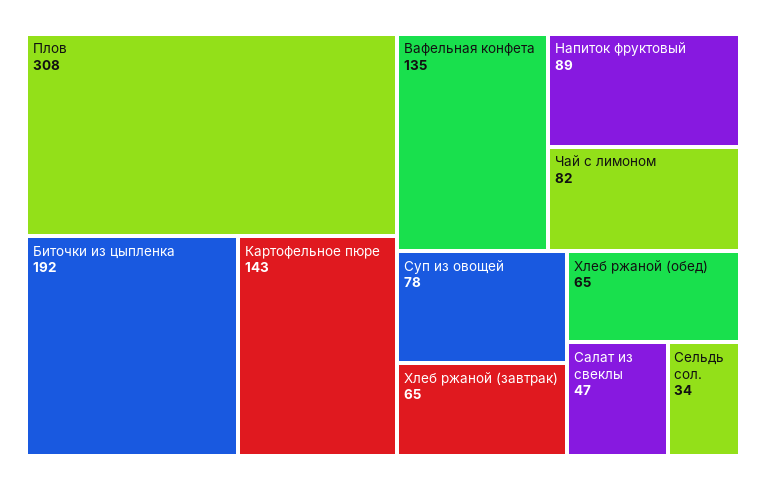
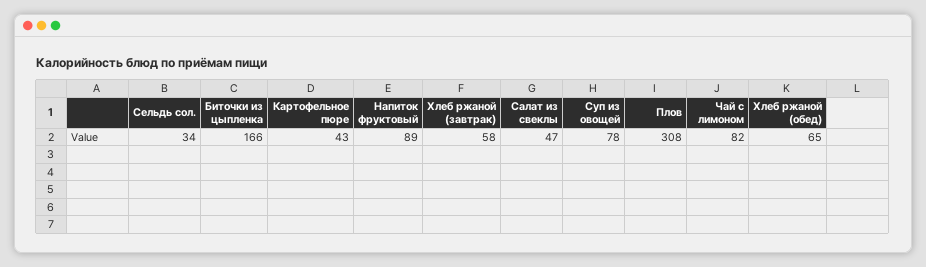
Биточки из цыпленка: 192 -> 166
Картофельное пюре: 143 -> 43
Вафельная конфета: 135 -> none
Хлеб ржаной (завтрак): 65 -> 58

